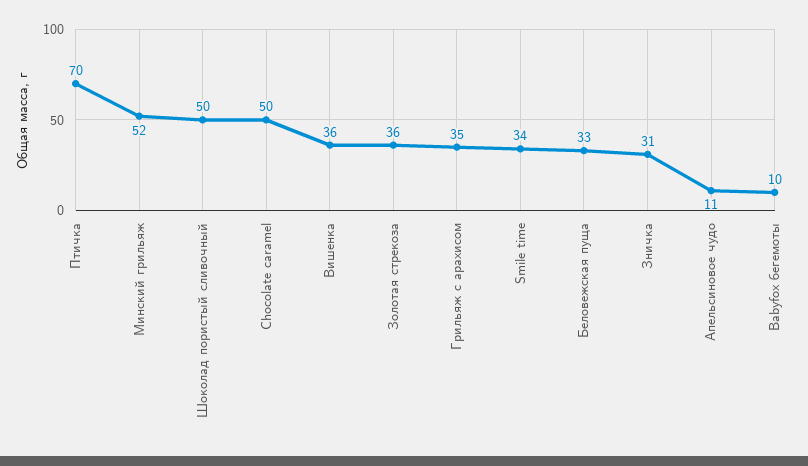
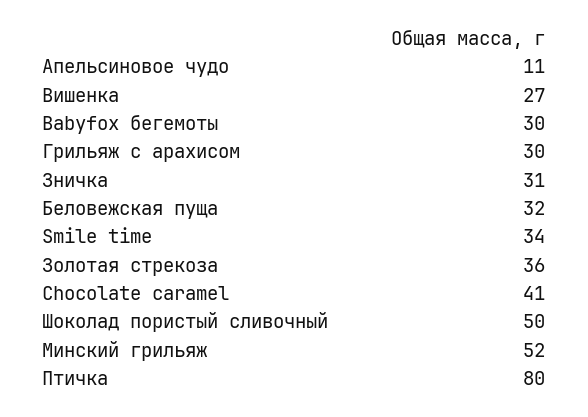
Птичка: 70 -> 80
Chocolate caramel: 50 -> 41
Вишенка: 36 -> 27
Грильяж с арахисом: 35 -> 30
Беловежская пуща: 33 -> 32
Babyfox бегемоты: 10 -> 30

